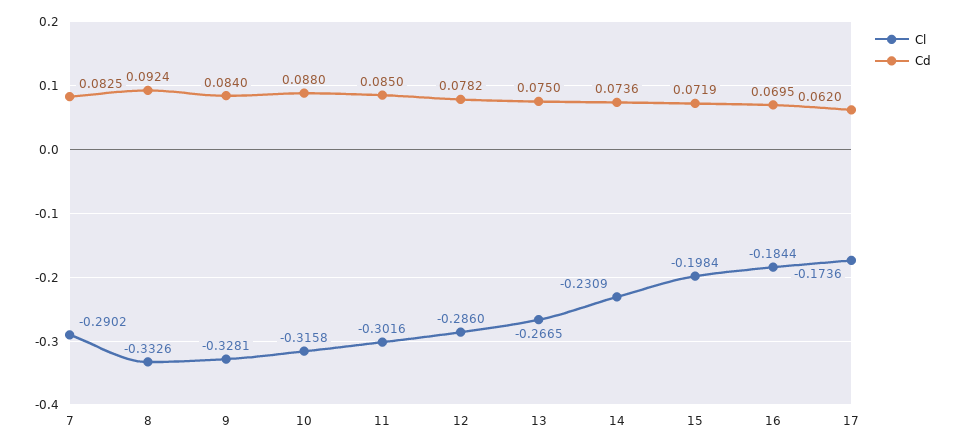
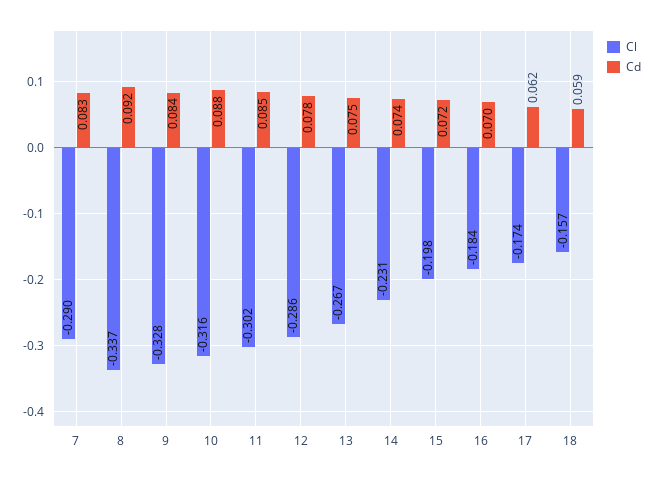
Cl, 8: -0.3326 -> -0.337
Cl, 18: none -> -0.157
Cd, 18: none -> 0.059

